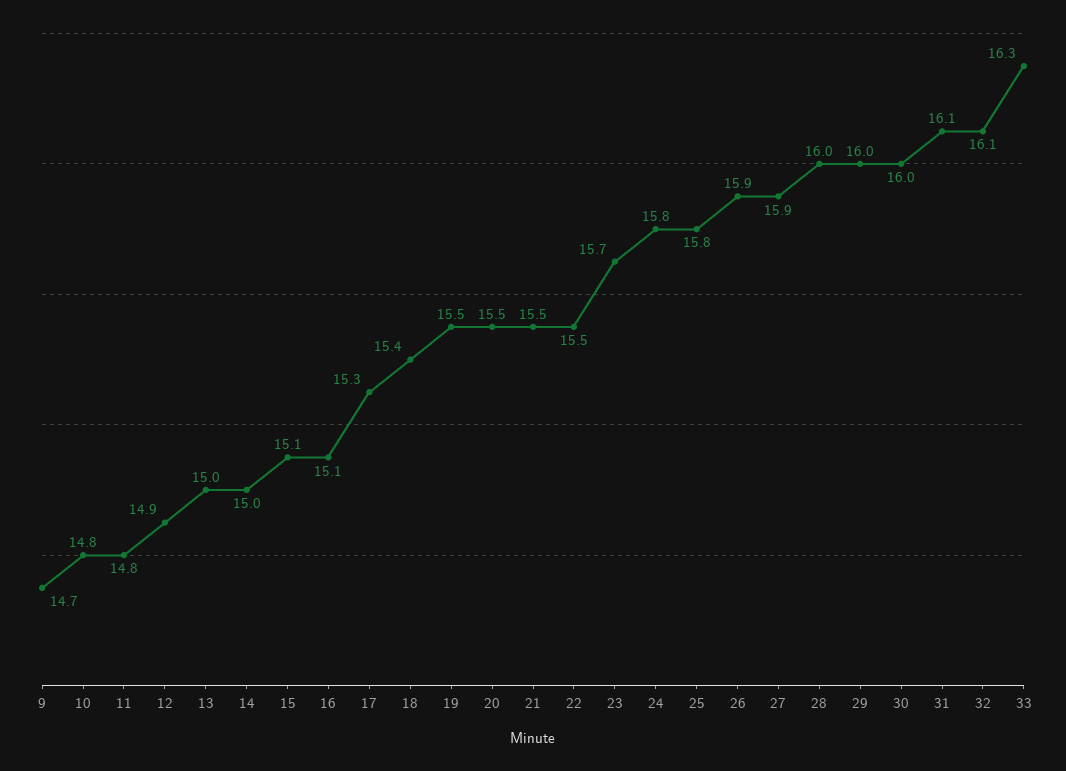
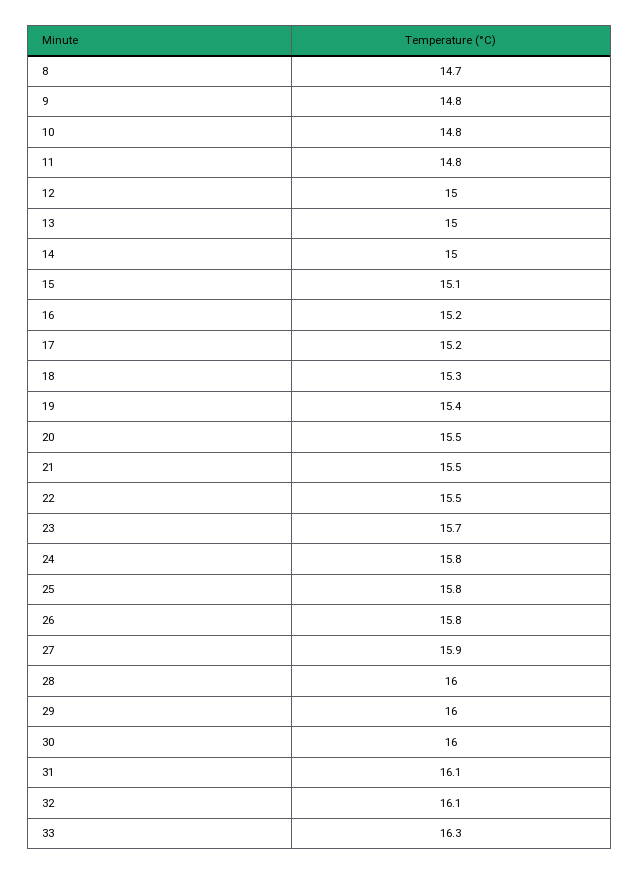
9: 14.7 -> 14.8
12: 14.9 -> 15
16: 15.1 -> 15.2
17: 15.3 -> 15.2
18: 15.4 -> 15.3
19: 15.5 -> 15.4
26: 15.9 -> 15.8
8: none -> 14.7

